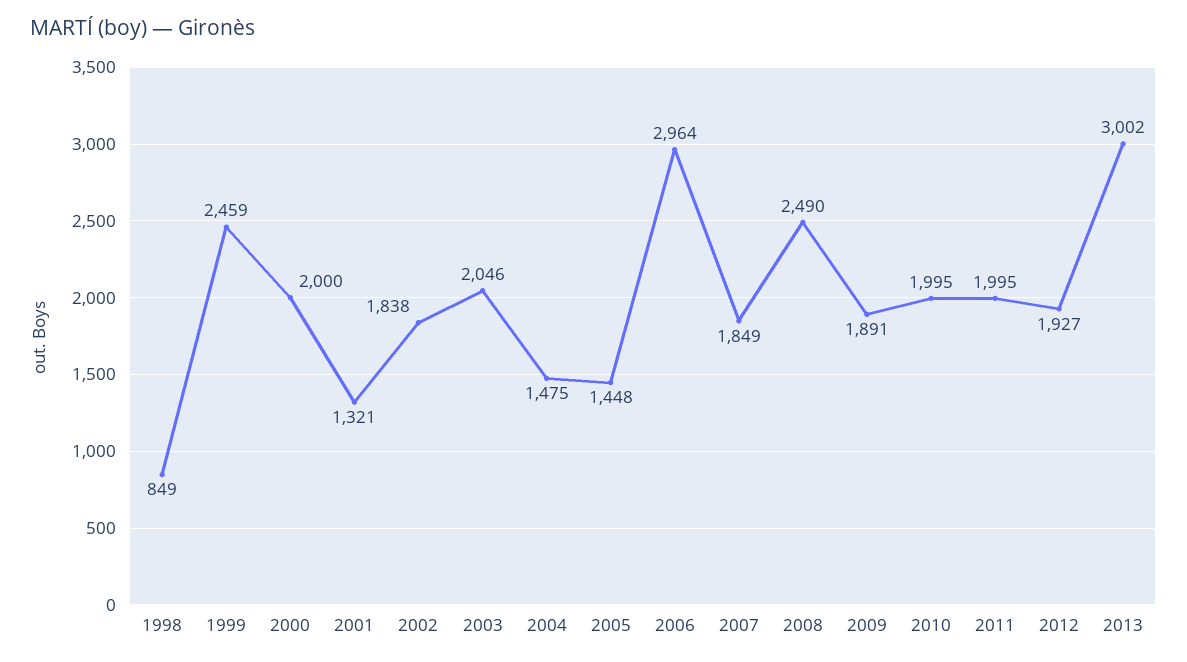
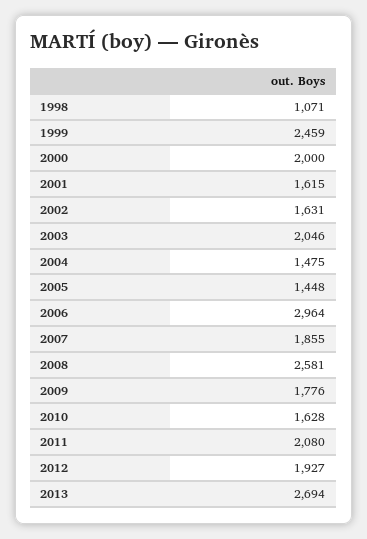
1998: 849 -> 1071
2001: 1321 -> 1615
2002: 1838 -> 1631
2007: 1849 -> 1855
2008: 2490 -> 2581
2009: 1891 -> 1776
2010: 1995 -> 1628
2011: 1995 -> 2080
2013: 3002 -> 2694

